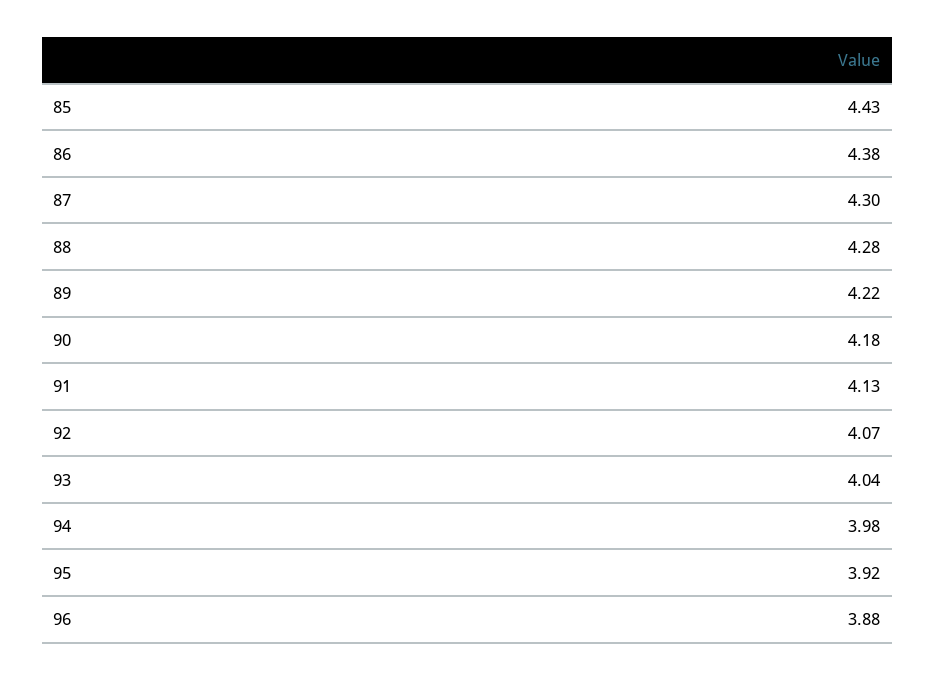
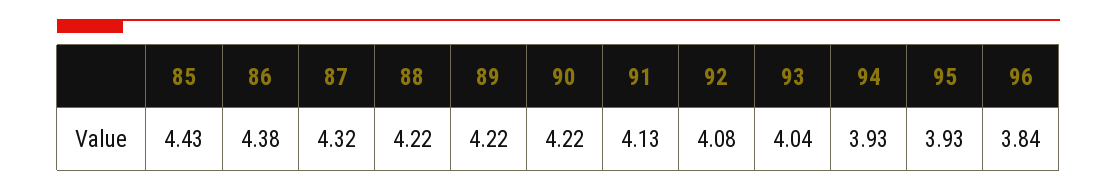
87: 4.3 -> 4.32
88: 4.28 -> 4.22
90: 4.18 -> 4.22
92: 4.07 -> 4.08
94: 3.98 -> 3.93
95: 3.92 -> 3.93
96: 3.88 -> 3.84

